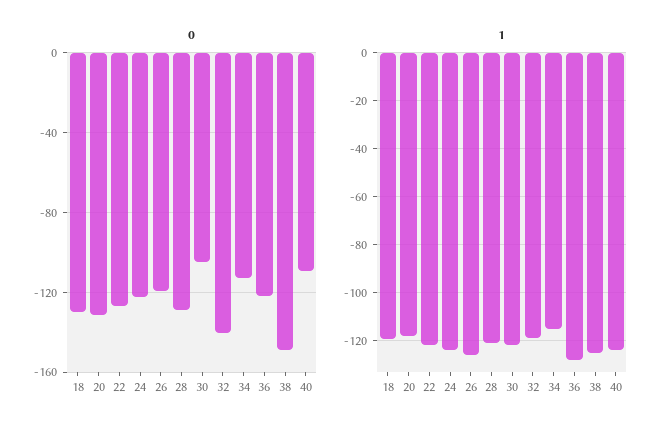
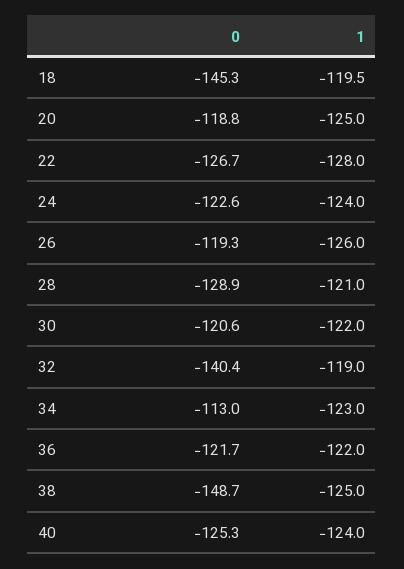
0, 18: -130 -> -145.3
0, 20: -130 -> -118.8
0, 30: -105 -> -120.6
0, 40: -110 -> -125.3
1, 20: -117.5 -> -125
1, 22: -122.5 -> -128
1, 34: -115 -> -123
1, 36: -127.5 -> -122

